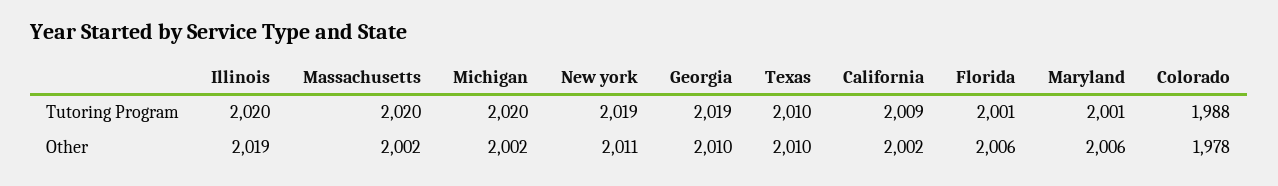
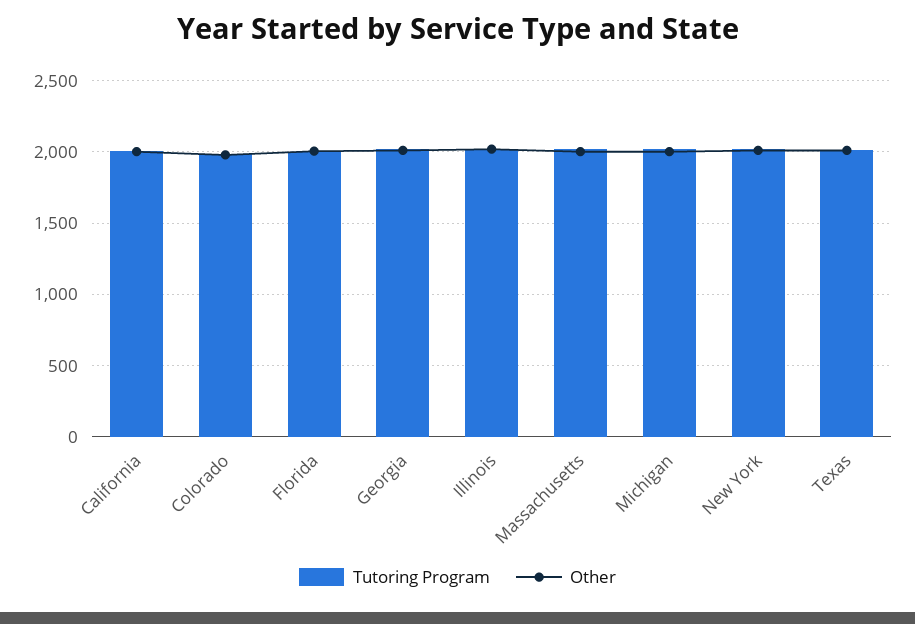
Tutoring Program, Maryland: 2001 -> none
Other, Maryland: 2006 -> none

